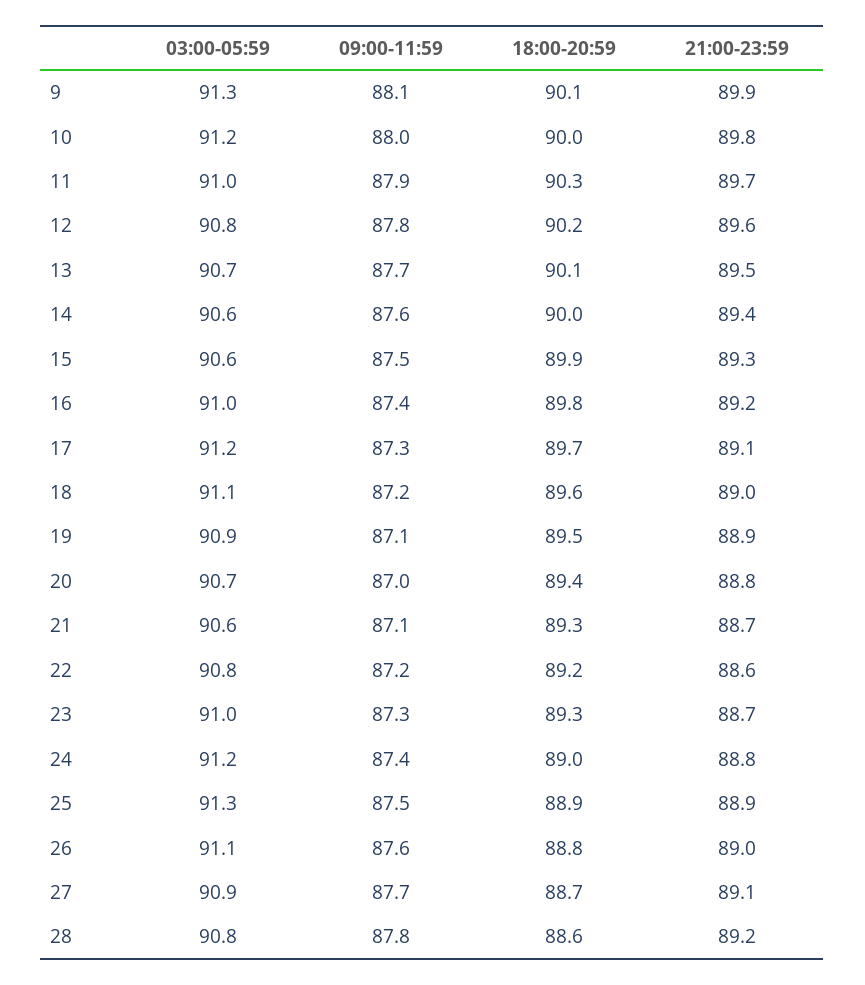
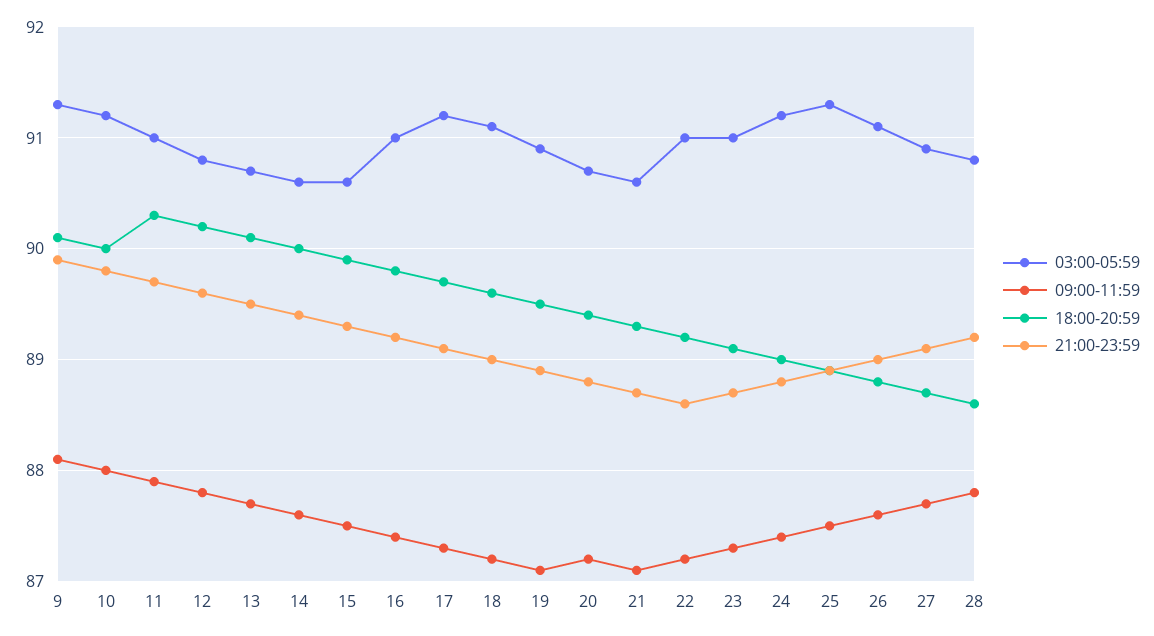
09:00-11:59, 20: 87 -> 87.2
03:00-05:59, 22: 90.8 -> 91
18:00-20:59, 23: 89.3 -> 89.1

